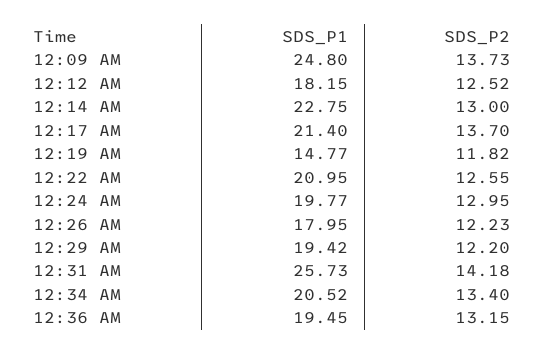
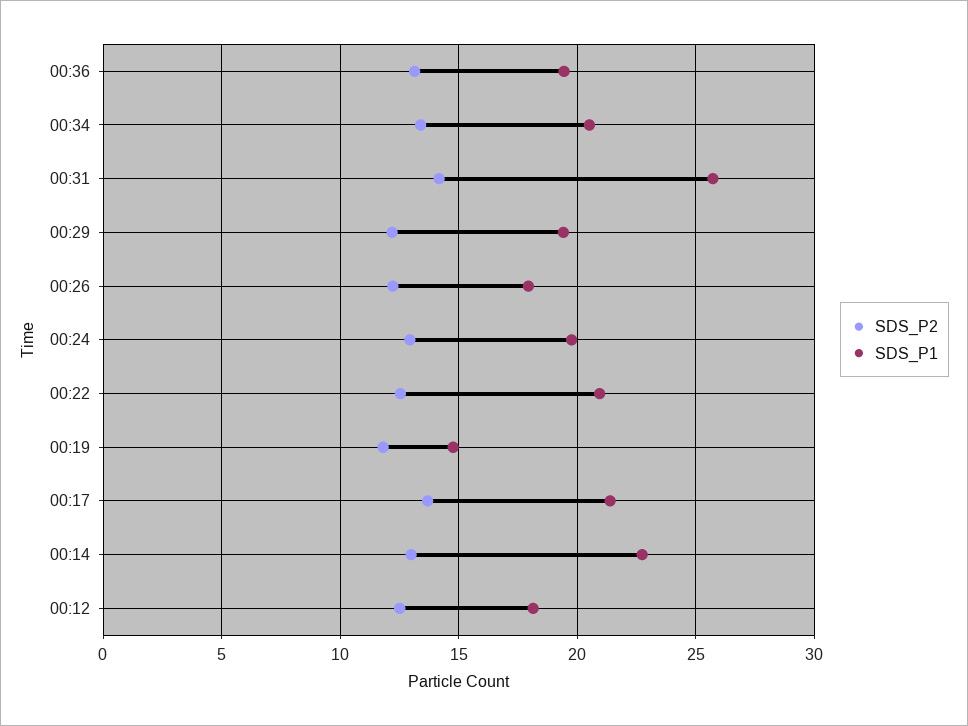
SDS_P1, 12:09 AM: 24.8 -> none
SDS_P2, 12:09 AM: 13.73 -> none

